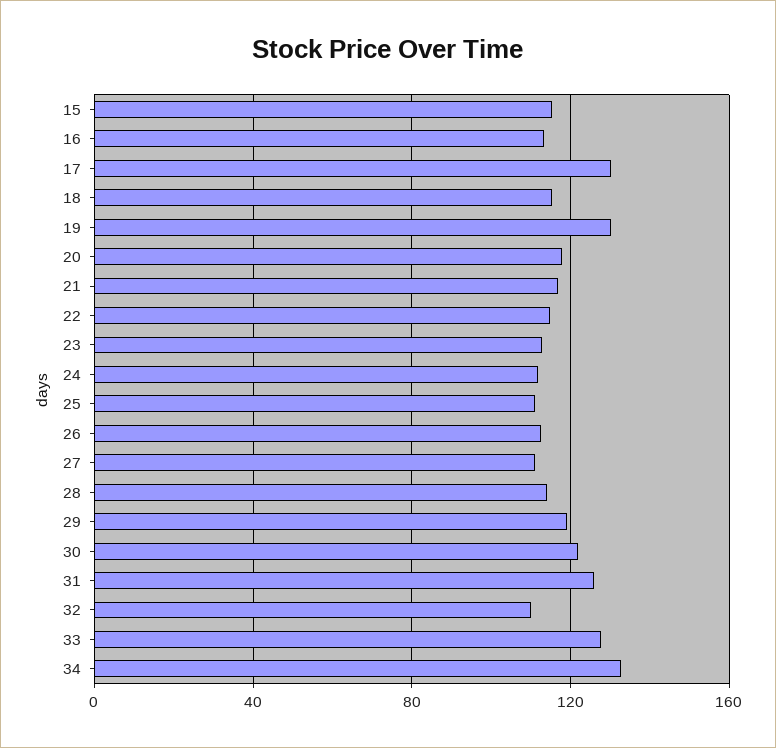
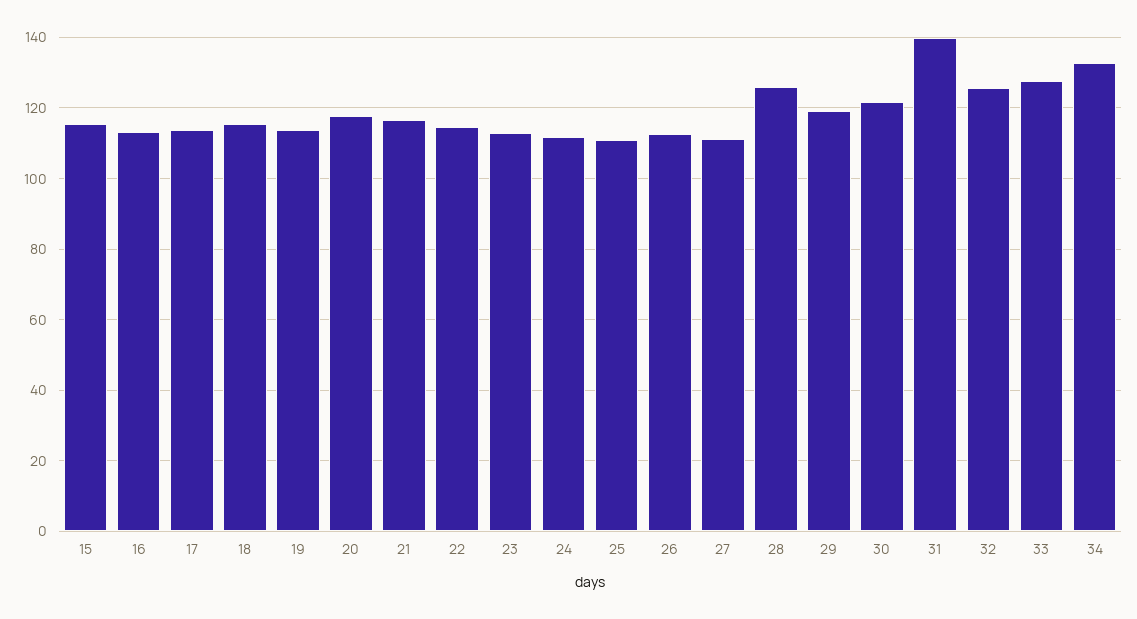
17: 130 -> 114
19: 130 -> 114
28: 115 -> 126
31: 125 -> 140
32: 110 -> 126

